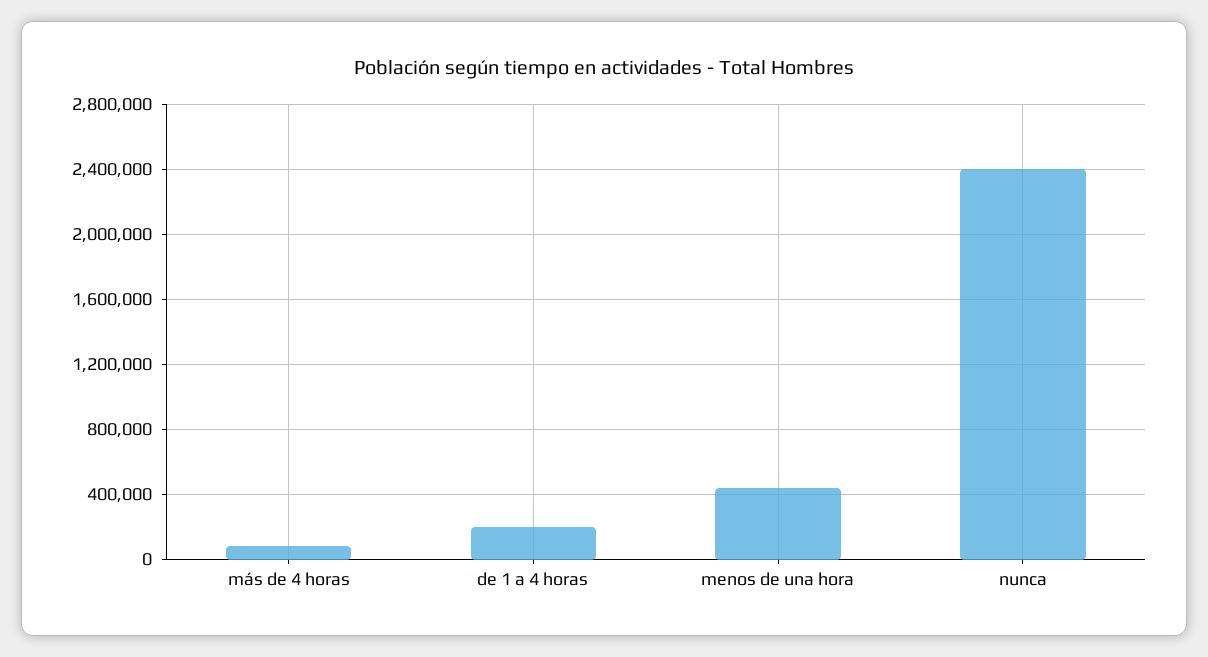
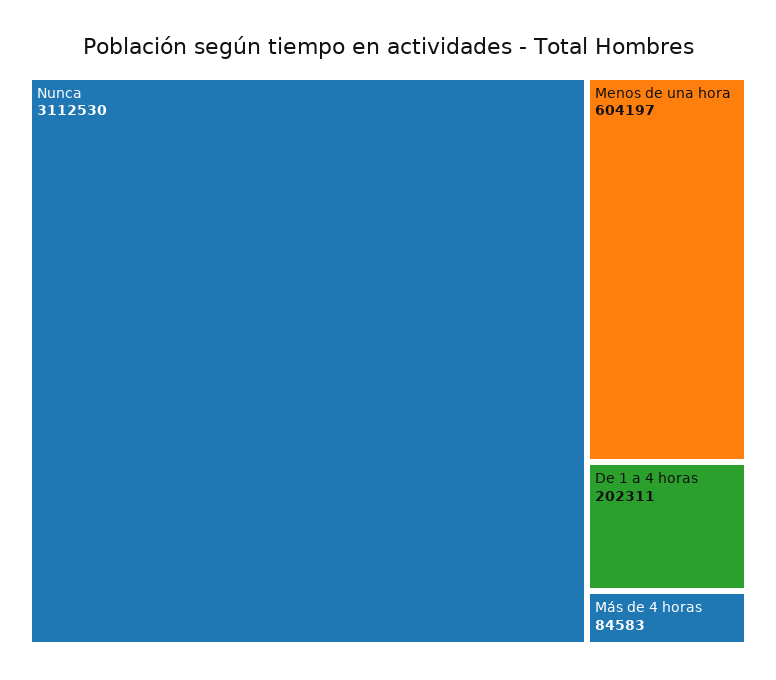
menos de una hora: 450000 -> 604197
nunca: 2400000 -> 3112530

